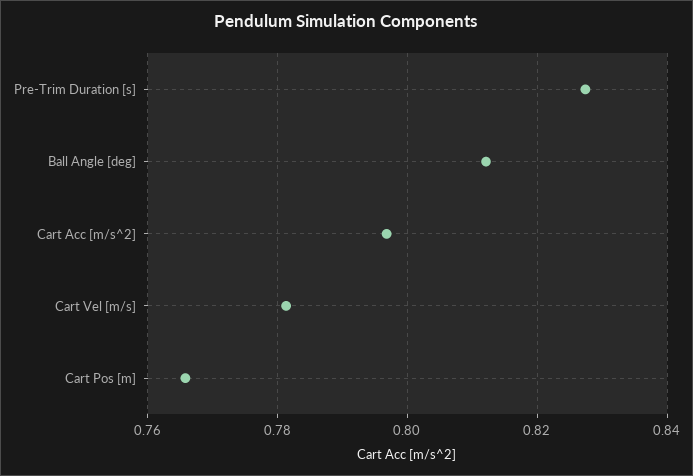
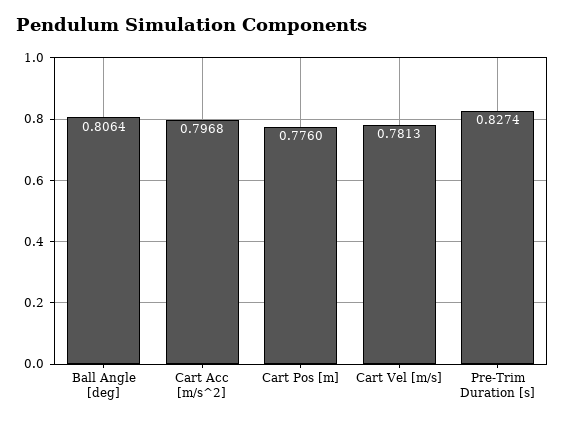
Ball Angle [deg]: 0.812 -> 0.8064
Cart Pos [m]: 0.766 -> 0.776

